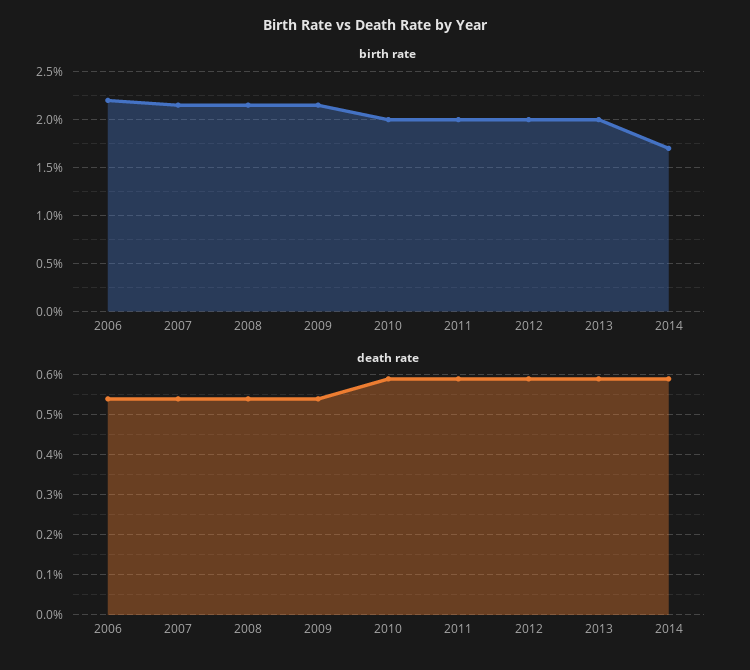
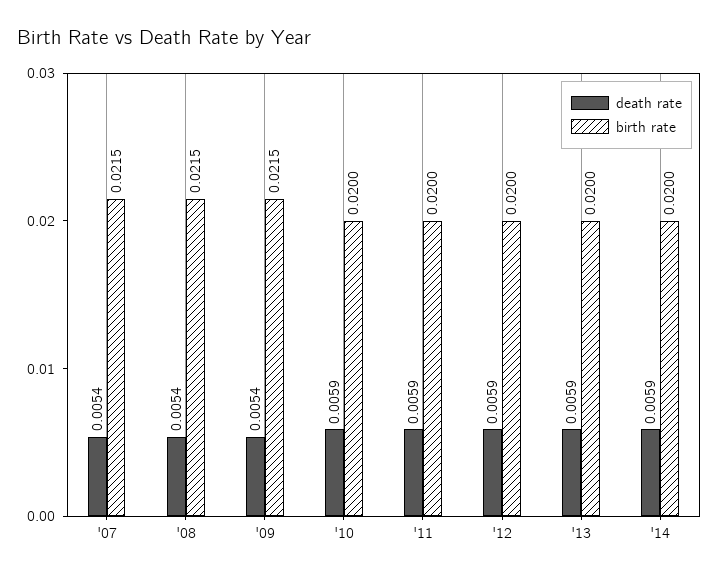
birth rate, 2006: 0.022 -> none
birth rate, 2014: 0.017 -> 0.02
death rate, 2006: 0.0055 -> none

